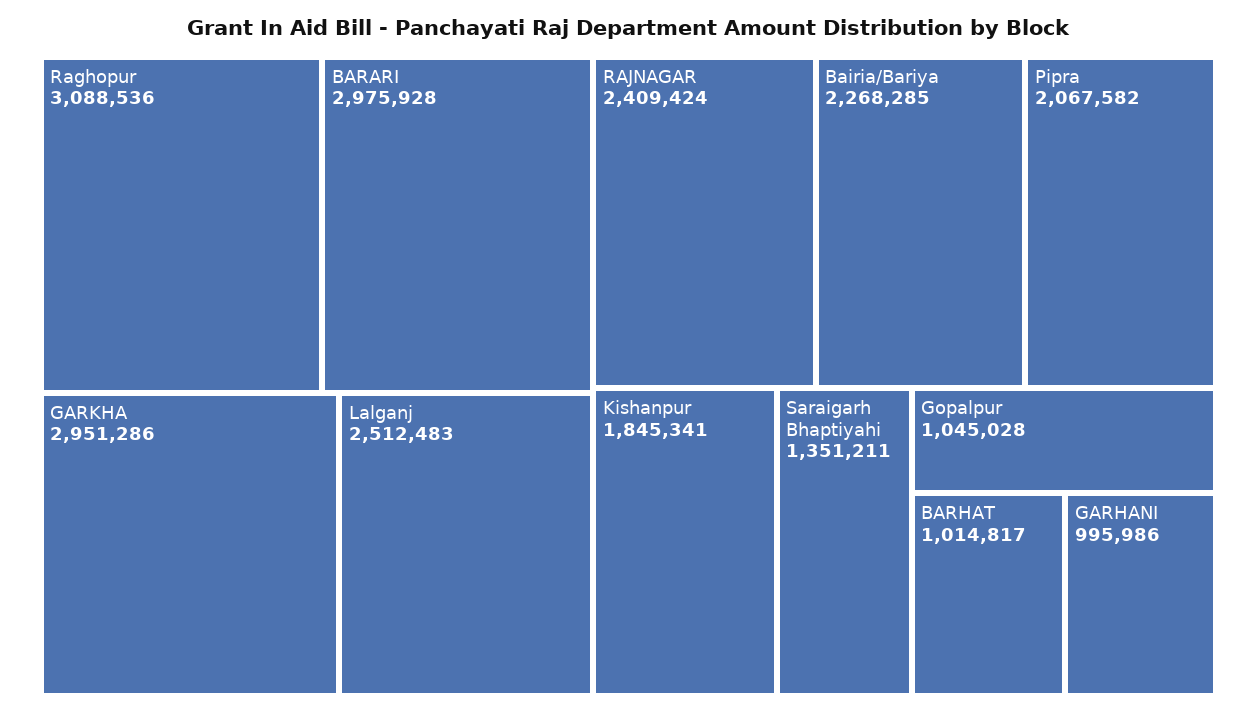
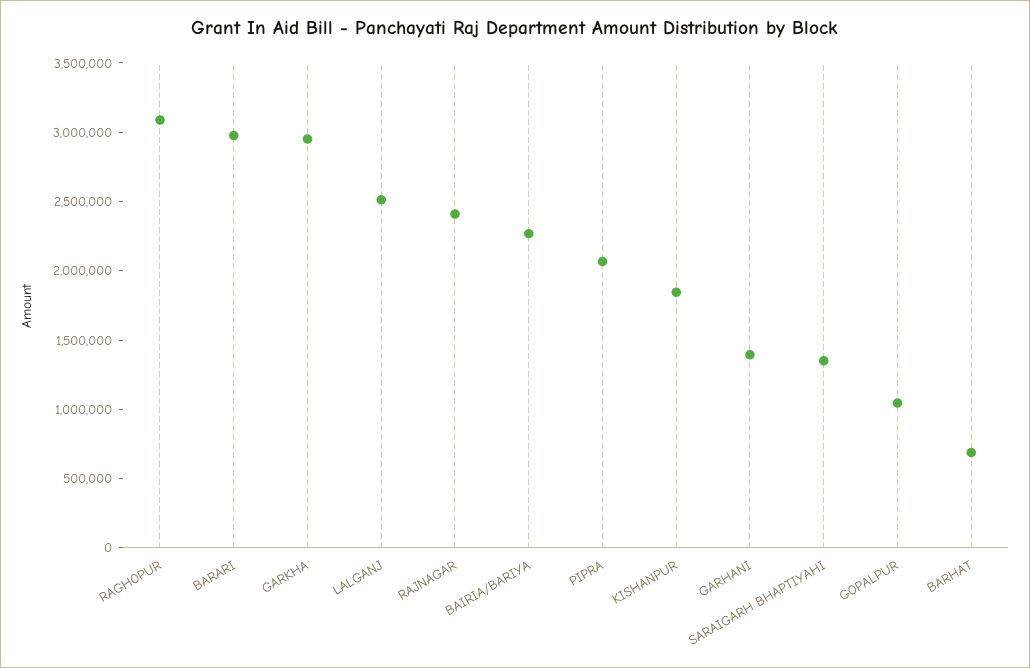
BARHAT: 1014817 -> 700000
GARHANI: 995986 -> 1400000

